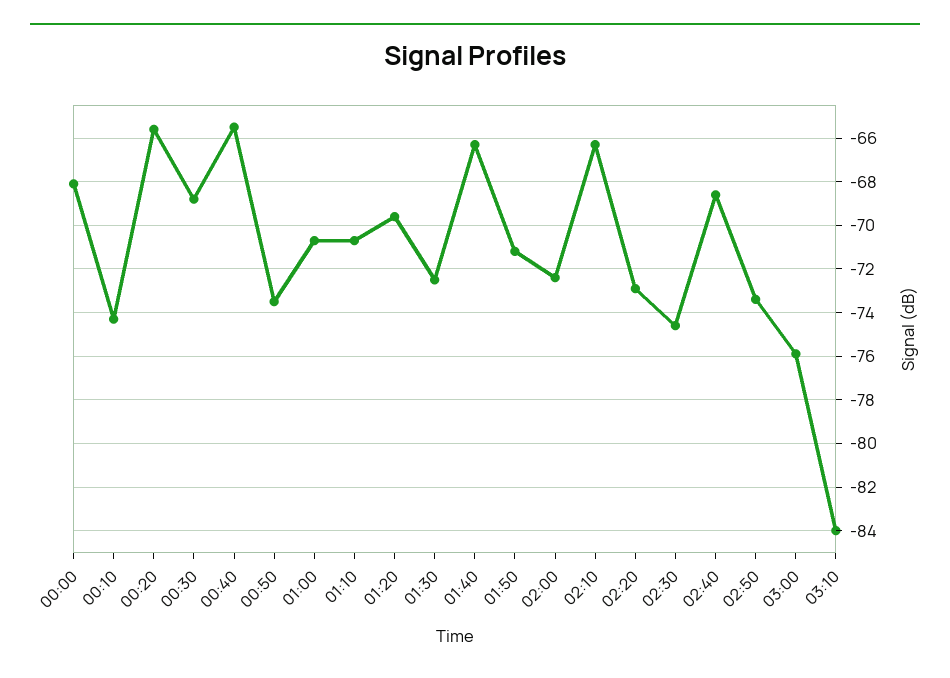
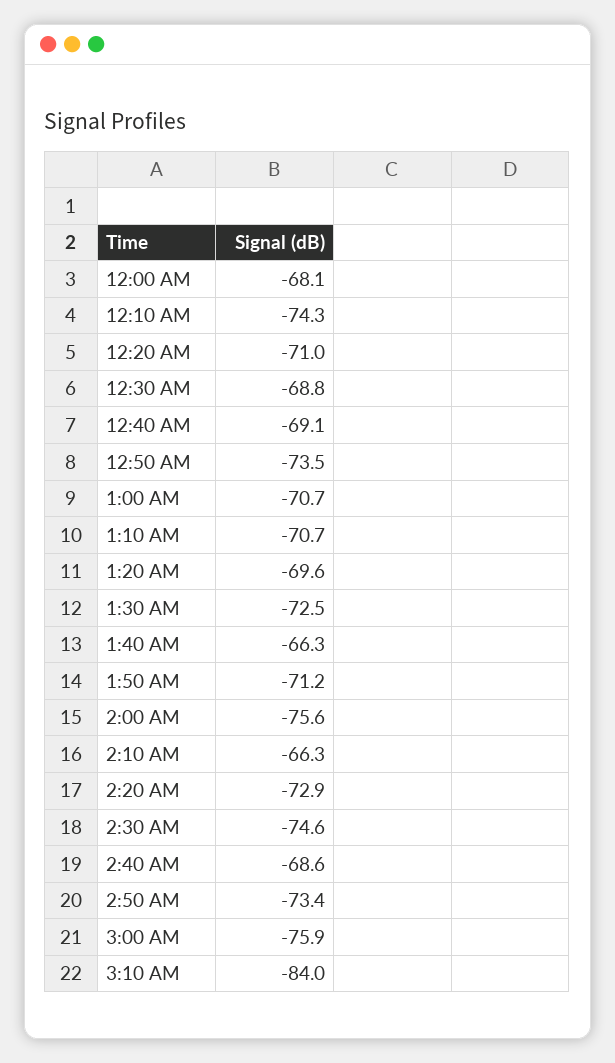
00:20: -65.5 -> -71
00:40: -65.5 -> -69.1
02:00: -72.5 -> -75.6

